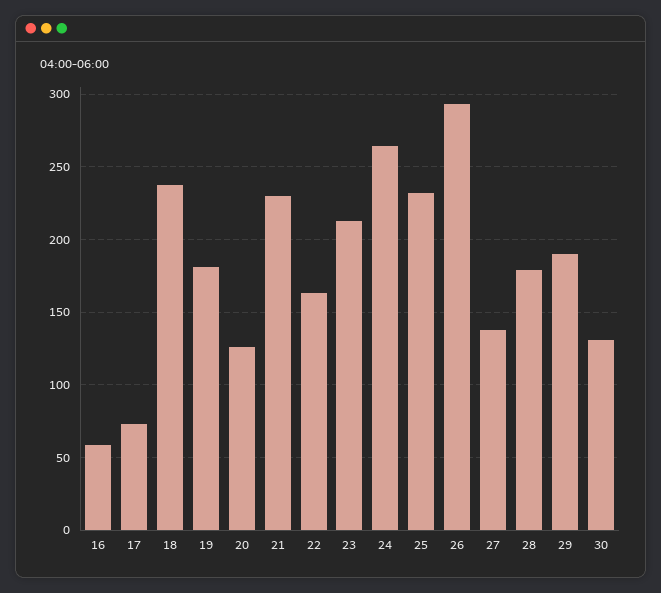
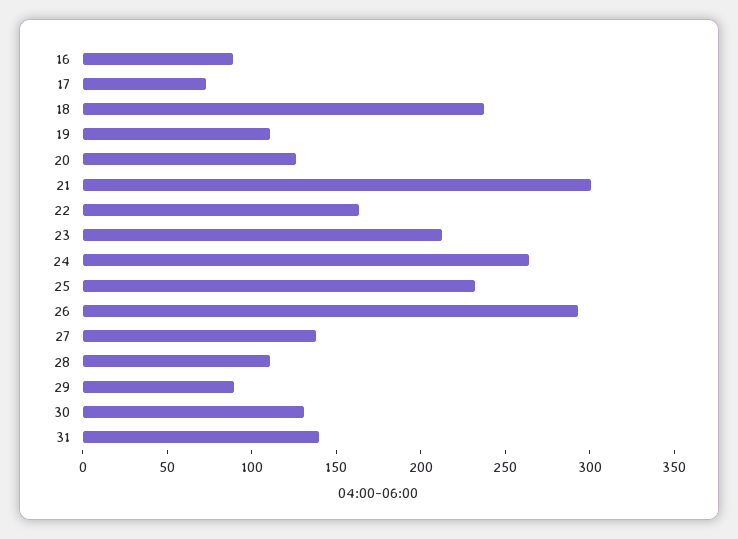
16: 60 -> 90
19: 180 -> 110
21: 230 -> 300
28: 180 -> 110
29: 190 -> 90
31: none -> 140

